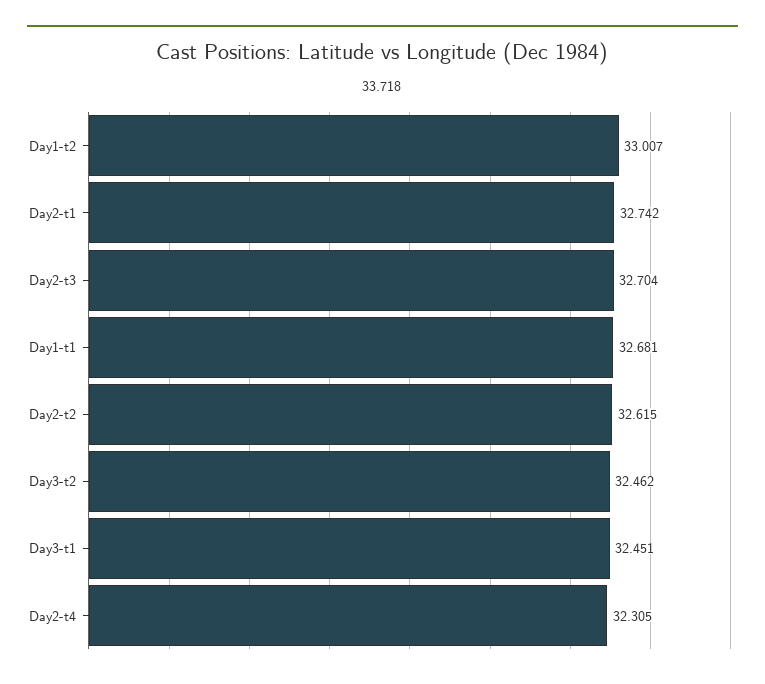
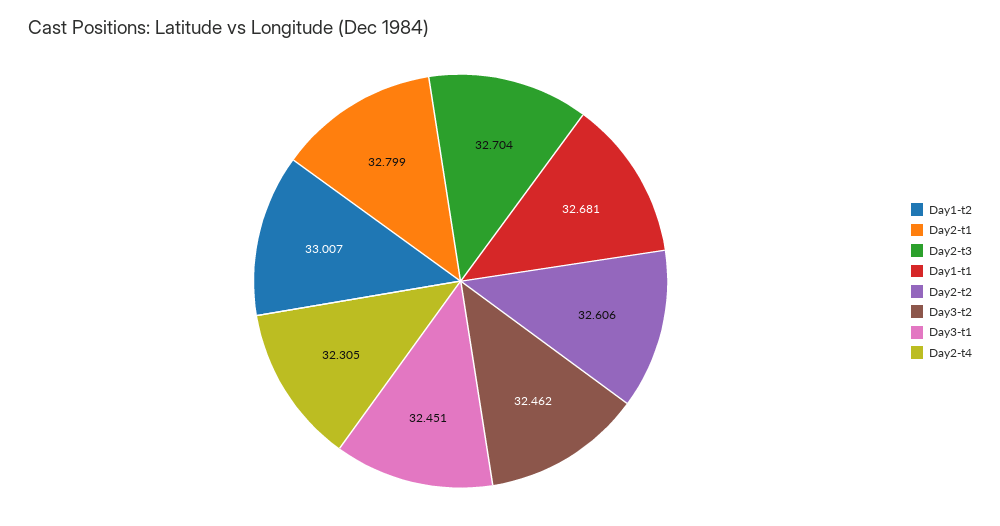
Day2-t1: 32.742 -> 32.799
Day2-t2: 32.615 -> 32.606

